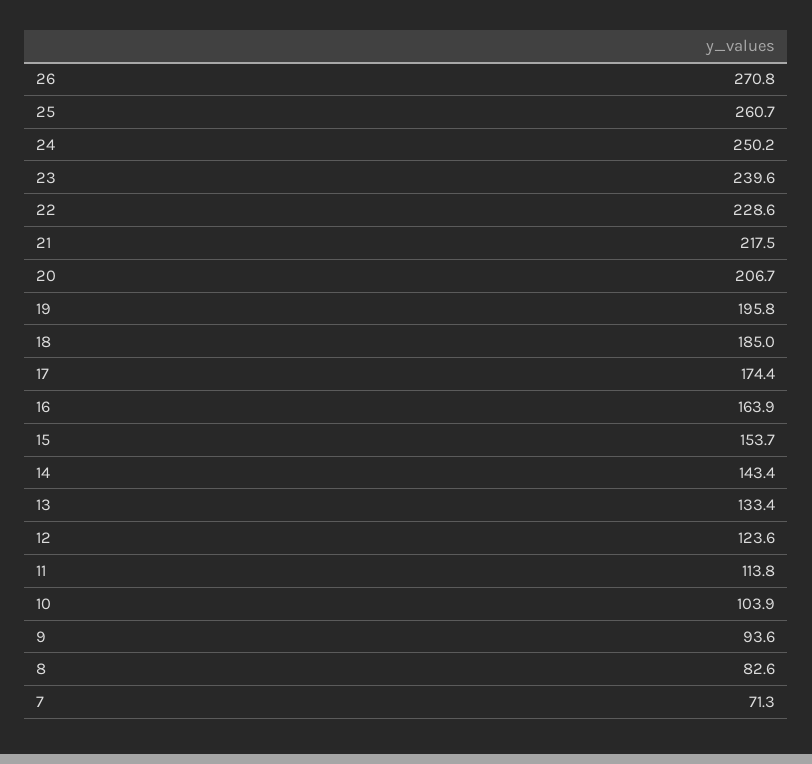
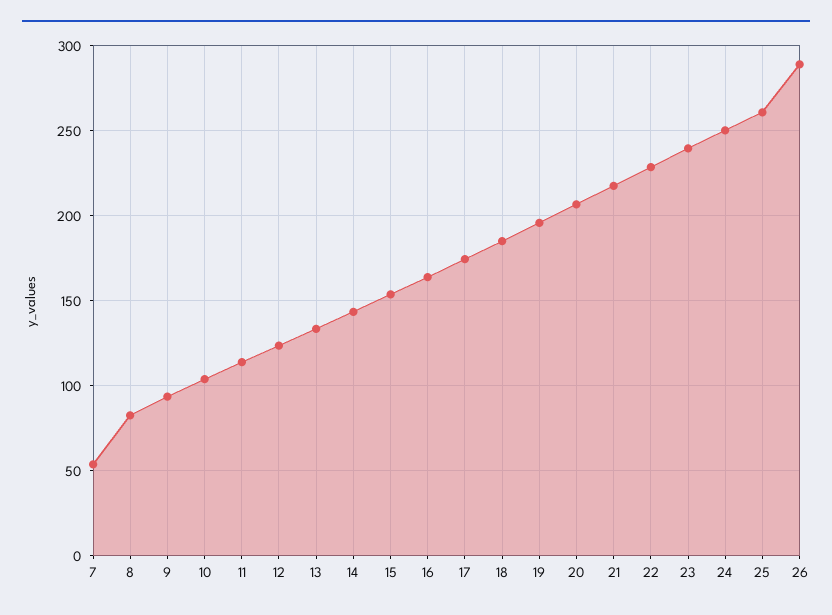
26: 270.8 -> 290
7: 71.3 -> 55

